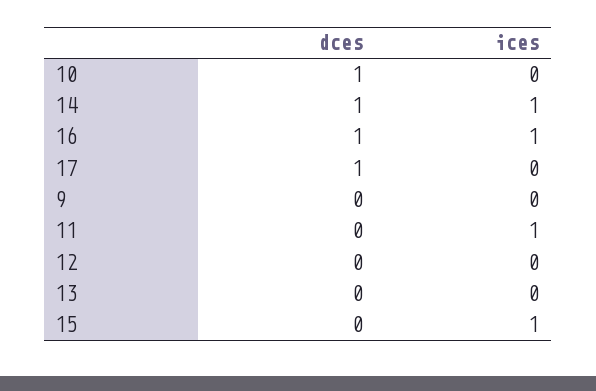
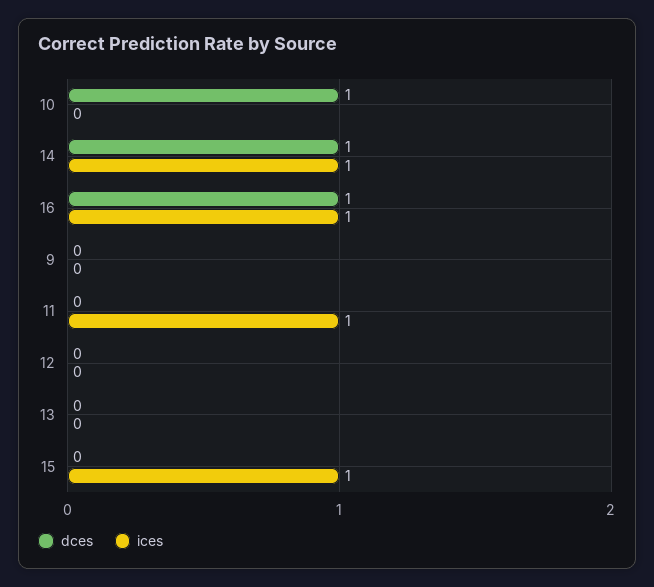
dces, 17: 1 -> none
ices, 17: 0 -> none

